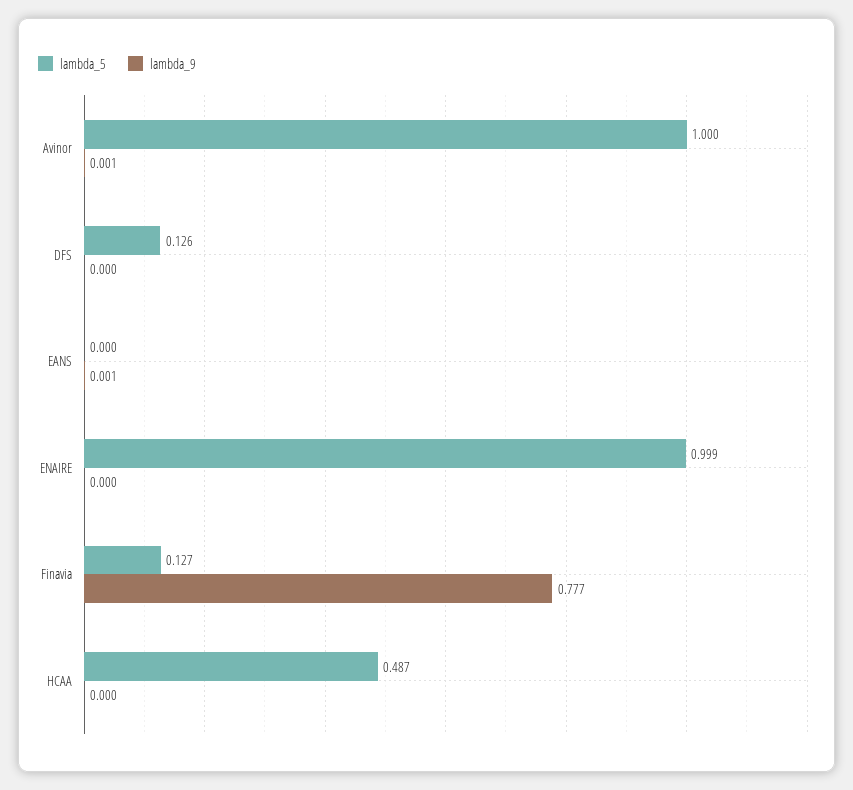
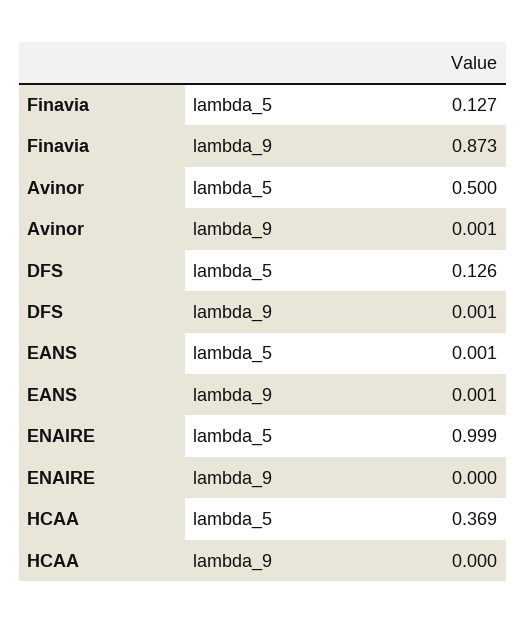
lambda_5, Avinor: 1 -> 0.5
lambda_9, DFS: 0 -> 0.001
lambda_5, EANS: 0 -> 0.001
lambda_9, Finavia: 0.777 -> 0.873
lambda_5, HCAA: 0.487 -> 0.369

